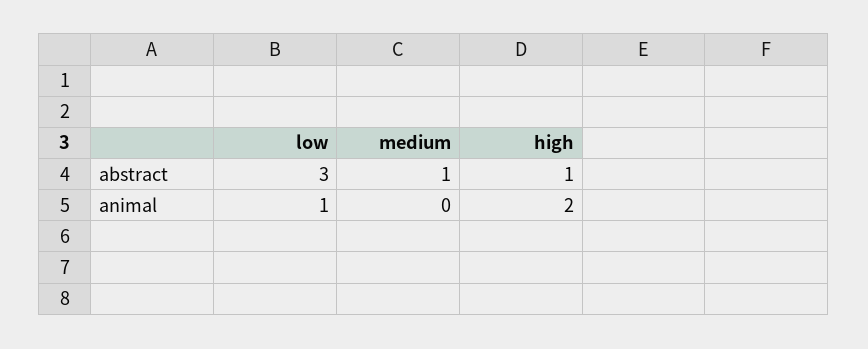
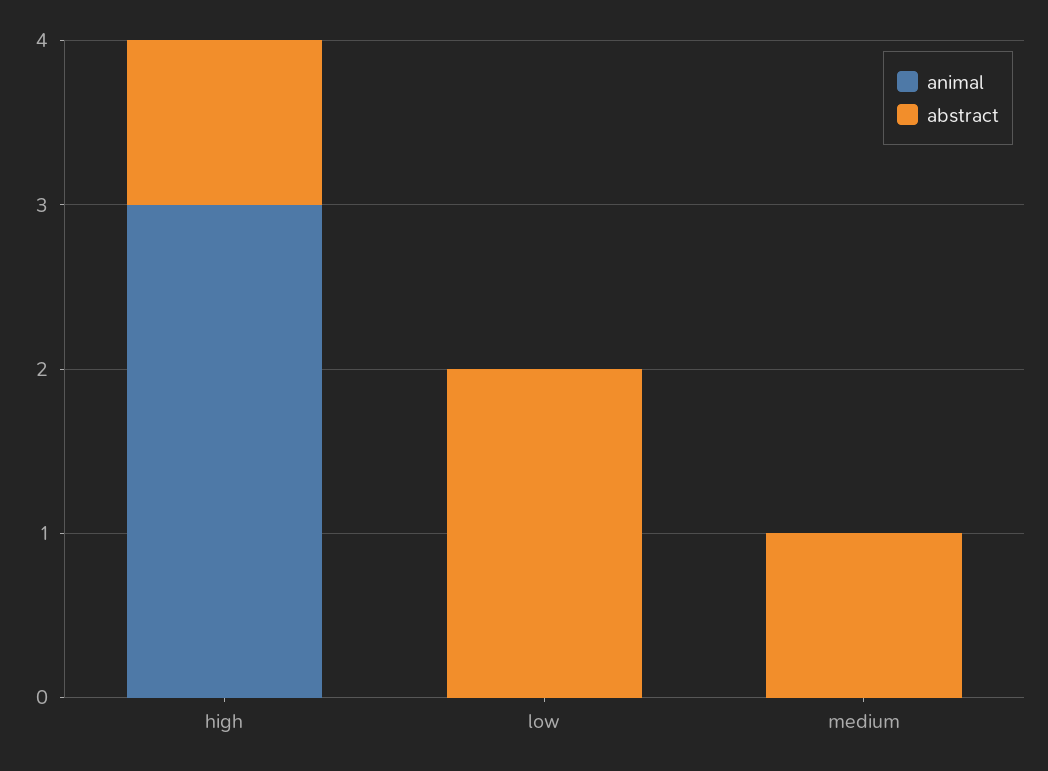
abstract, low: 3 -> 2
animal, low: 1 -> 0
animal, high: 2 -> 3

